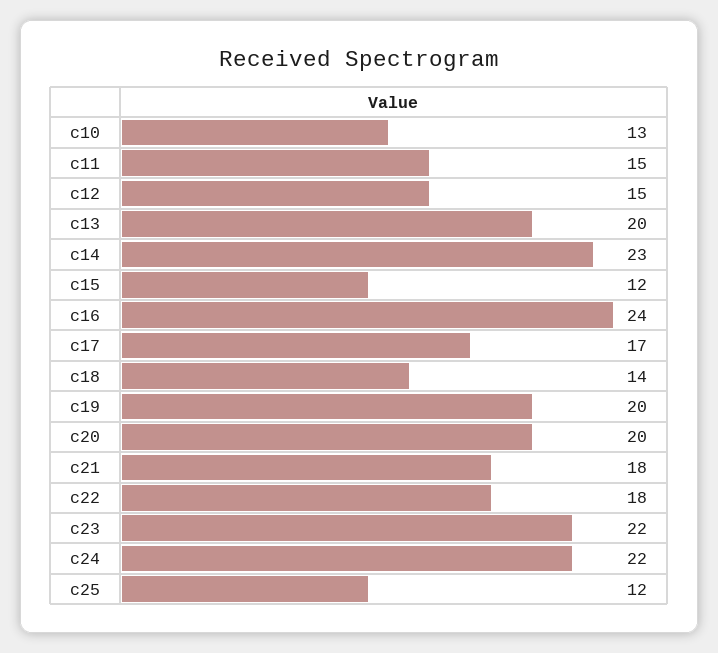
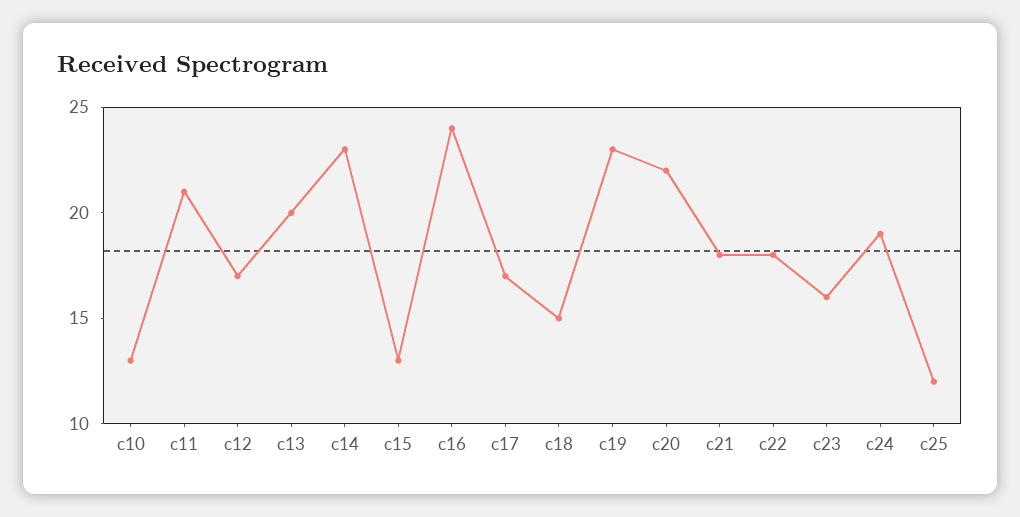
c11: 15 -> 21
c12: 15 -> 17
c15: 12 -> 13
c18: 14 -> 15
c19: 20 -> 23
c20: 20 -> 22
c23: 22 -> 16
c24: 22 -> 19

